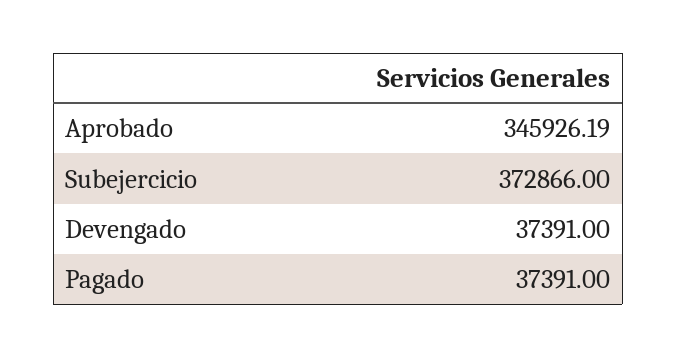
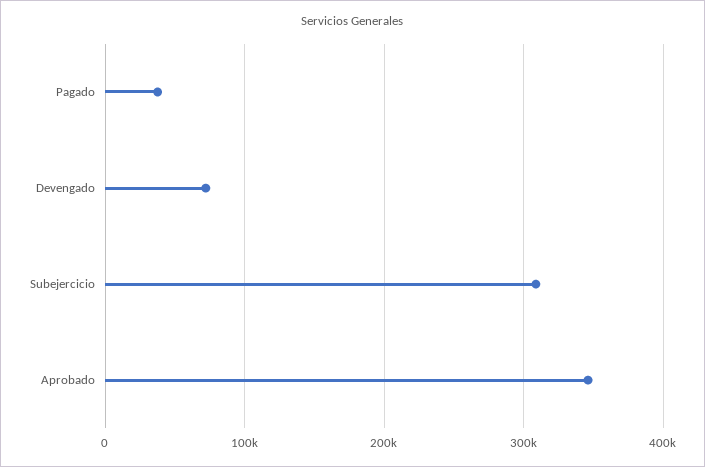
Subejercicio: 372866 -> 310000
Devengado: 37391 -> 70000

